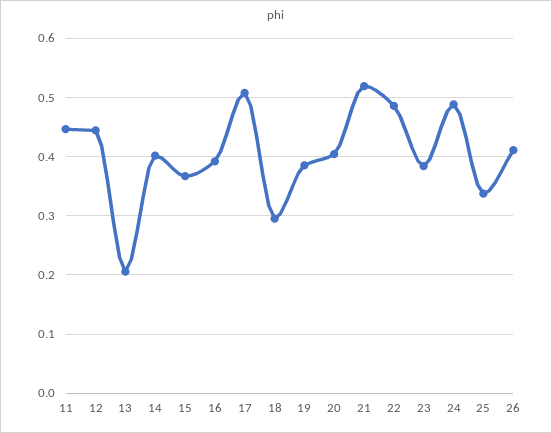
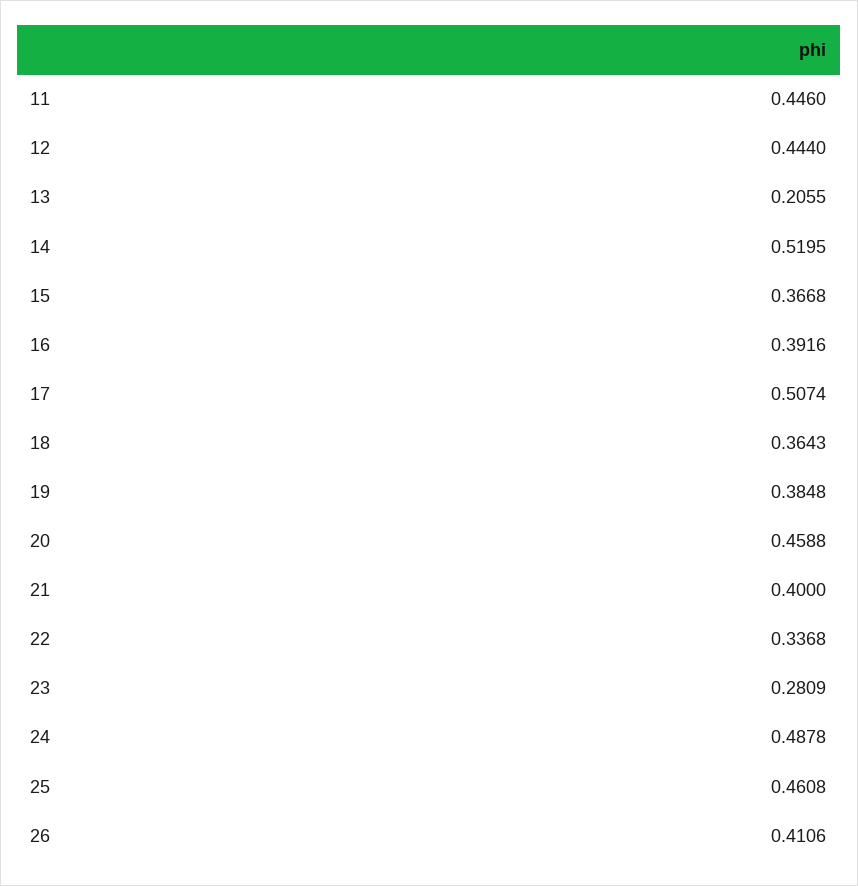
14: 0.4 -> 0.5195
18: 0.3 -> 0.3643
20: 0.4 -> 0.4588
21: 0.52 -> 0.4
22: 0.48 -> 0.3368
23: 0.38 -> 0.2809
25: 0.34 -> 0.4608

